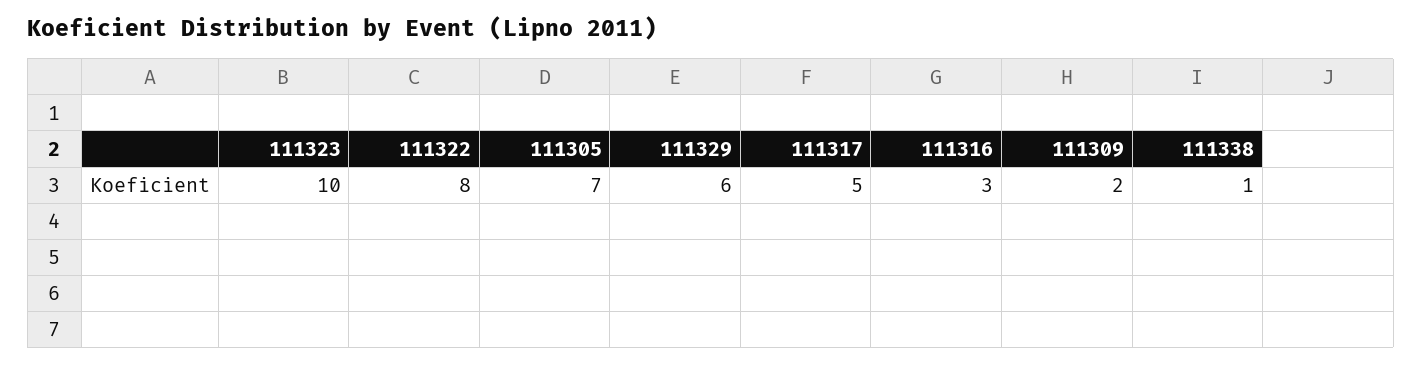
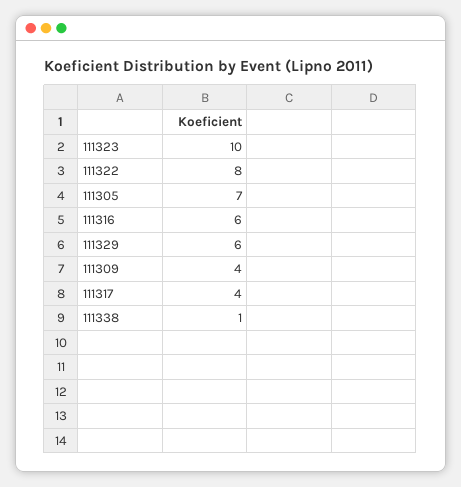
111317: 5 -> 4
111316: 3 -> 6
111309: 2 -> 4

